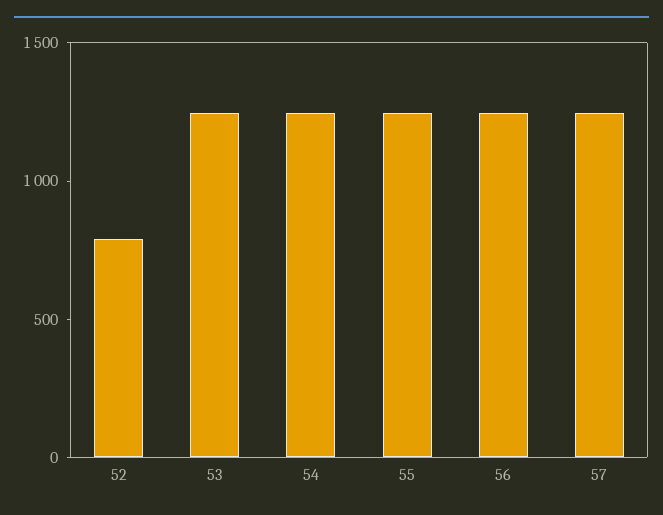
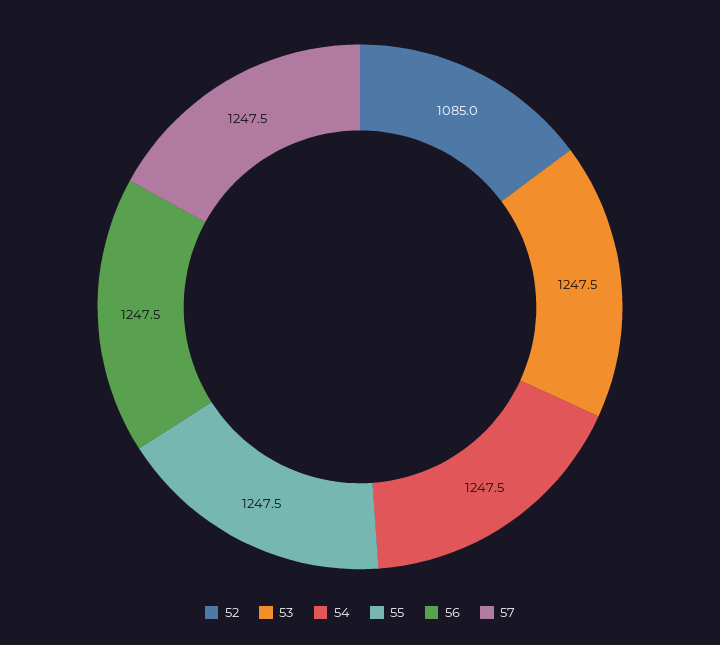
52: 800 -> 1085

